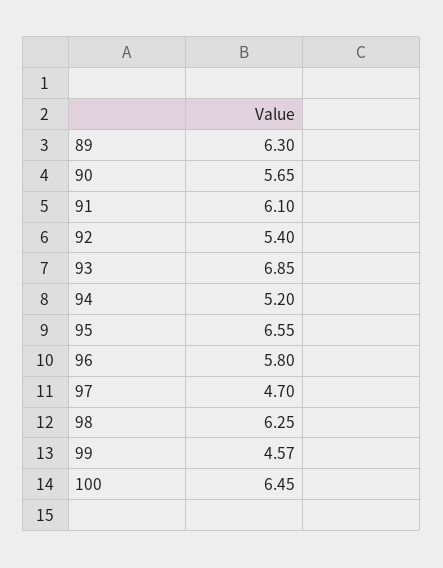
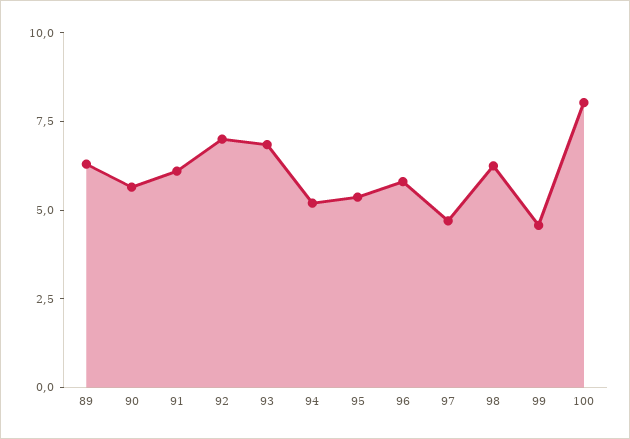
92: 5.4 -> 7
95: 6.55 -> 5.5
100: 6.45 -> 8

